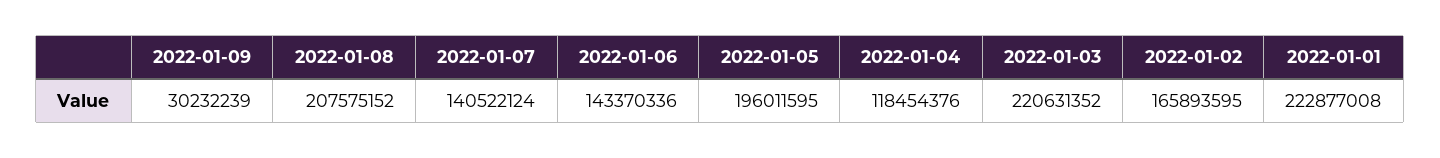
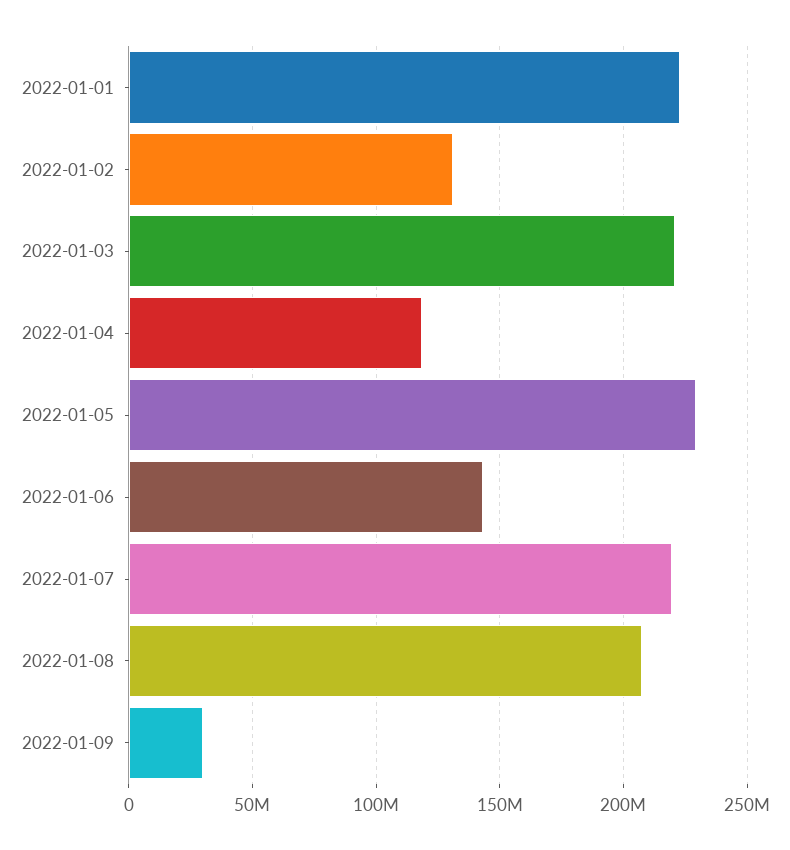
2022-01-07: 140522124 -> 220000000
2022-01-05: 196011595 -> 230000000
2022-01-02: 165893595 -> 130000000

